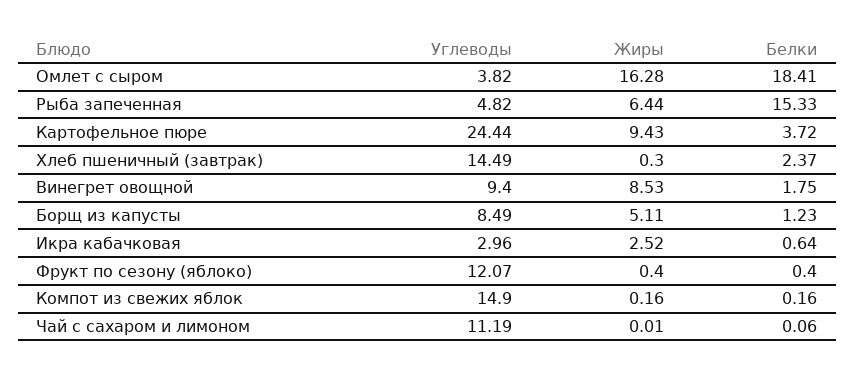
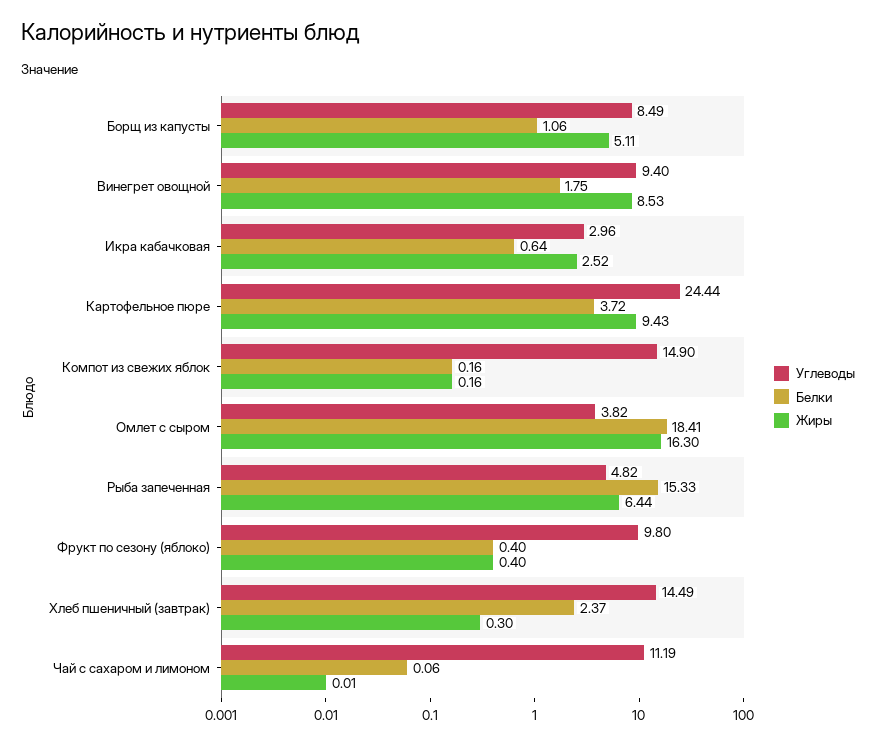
Жиры, Омлет с сыром: 16.28 -> 16.3
Белки, Борщ из капусты: 1.23 -> 1.06
Углеводы, Фрукт по сезону (яблоко): 12.07 -> 9.8

